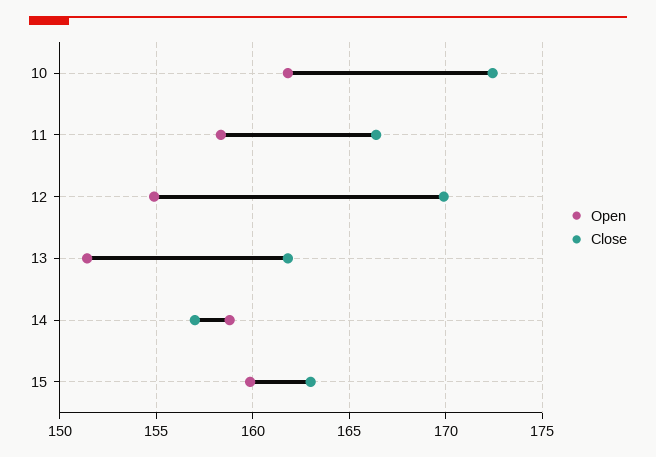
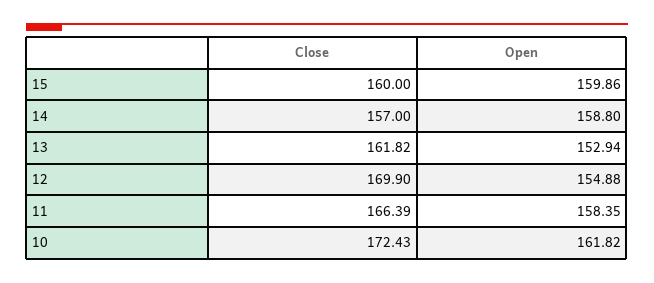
Open, 13: 151.5 -> 152.94
Close, 15: 163 -> 160

